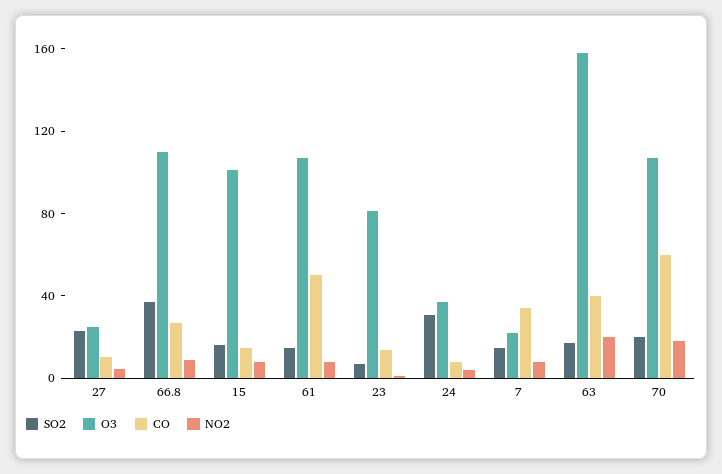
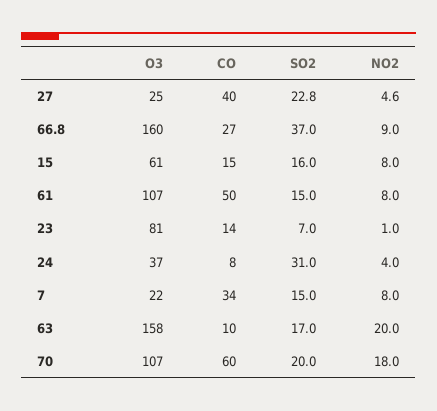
CO, 27: 10 -> 40
O3, 66.8: 110 -> 160
O3, 15: 100 -> 61
CO, 63: 40 -> 10

